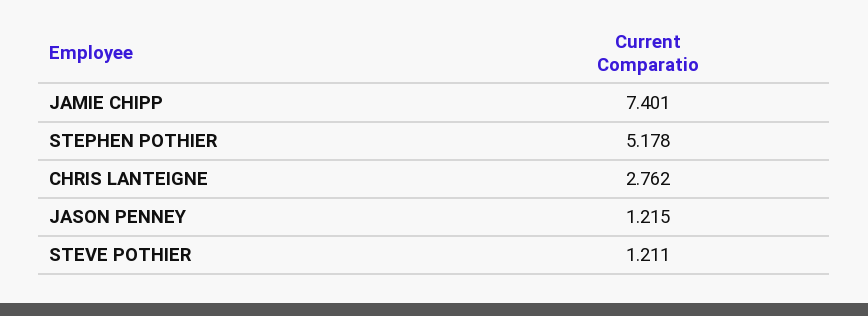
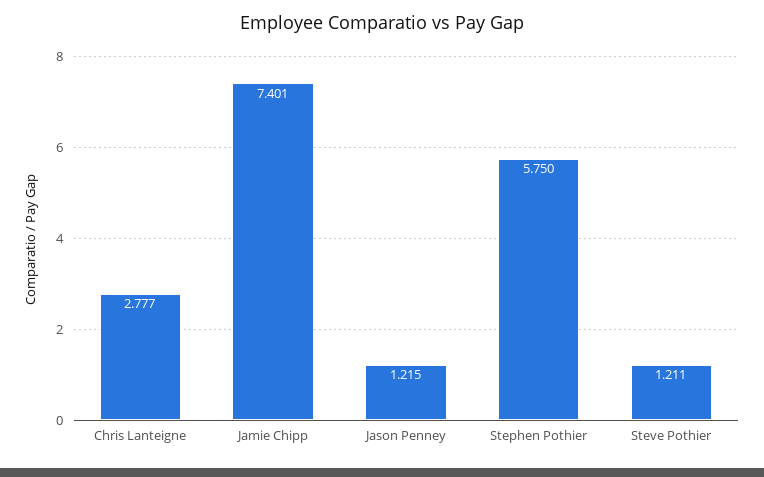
STEPHEN POTHIER: 5.178 -> 5.75
CHRIS LANTEIGNE: 2.762 -> 2.777

